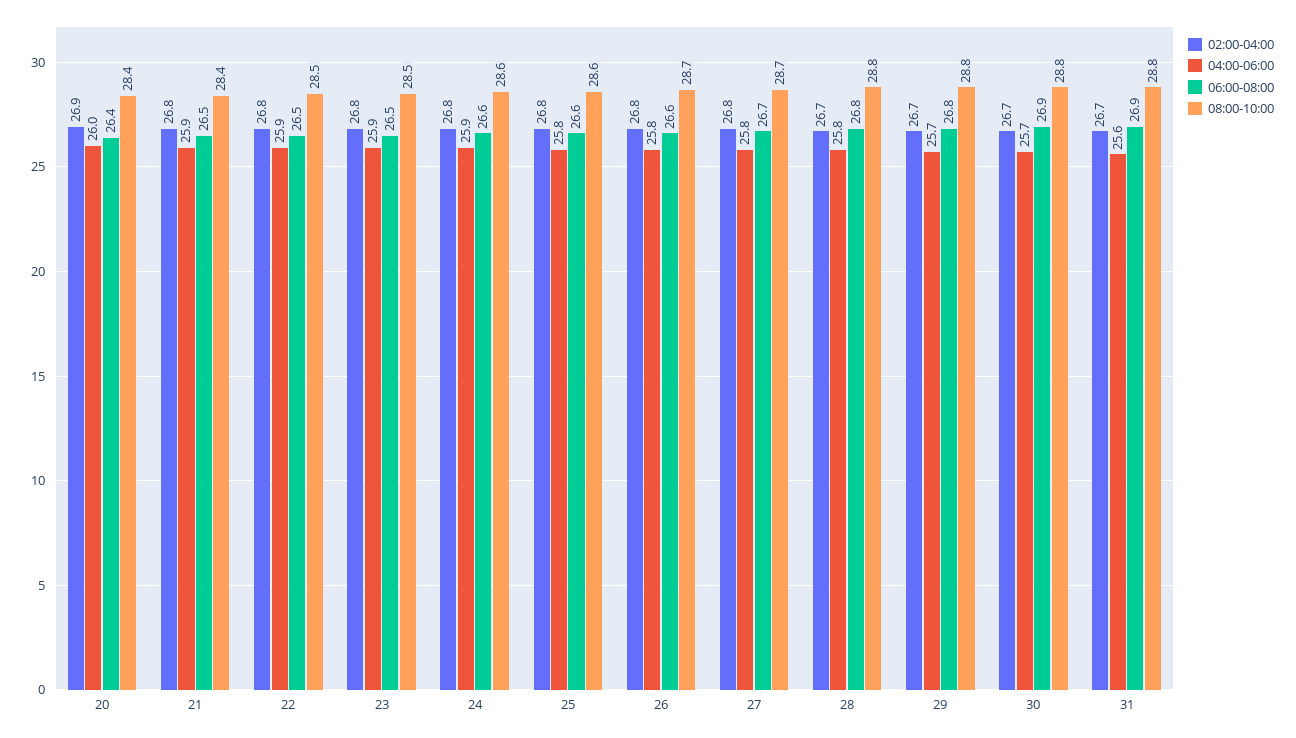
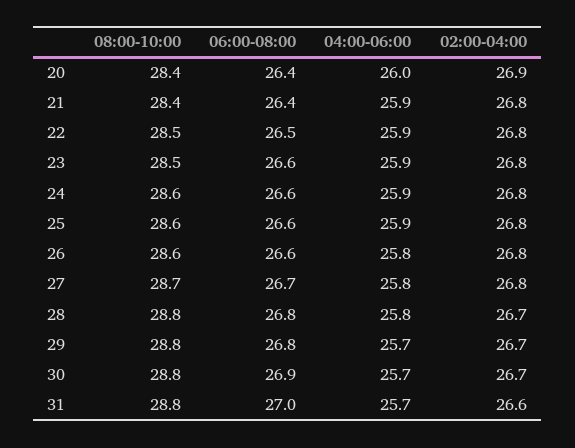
06:00-08:00, 21: 26.5 -> 26.4
06:00-08:00, 23: 26.5 -> 26.6
04:00-06:00, 25: 25.8 -> 25.9
08:00-10:00, 26: 28.7 -> 28.6
02:00-04:00, 31: 26.7 -> 26.6
04:00-06:00, 31: 25.6 -> 25.7
06:00-08:00, 31: 26.9 -> 27

